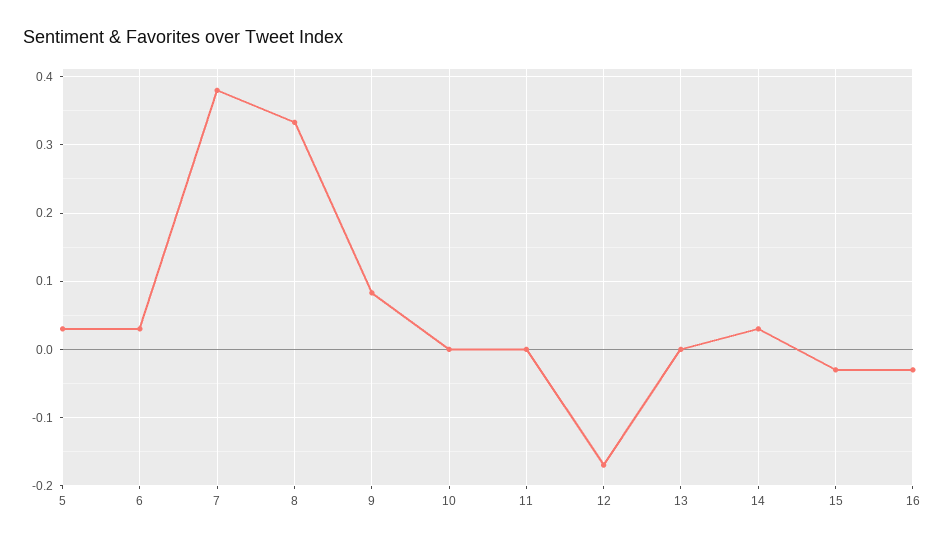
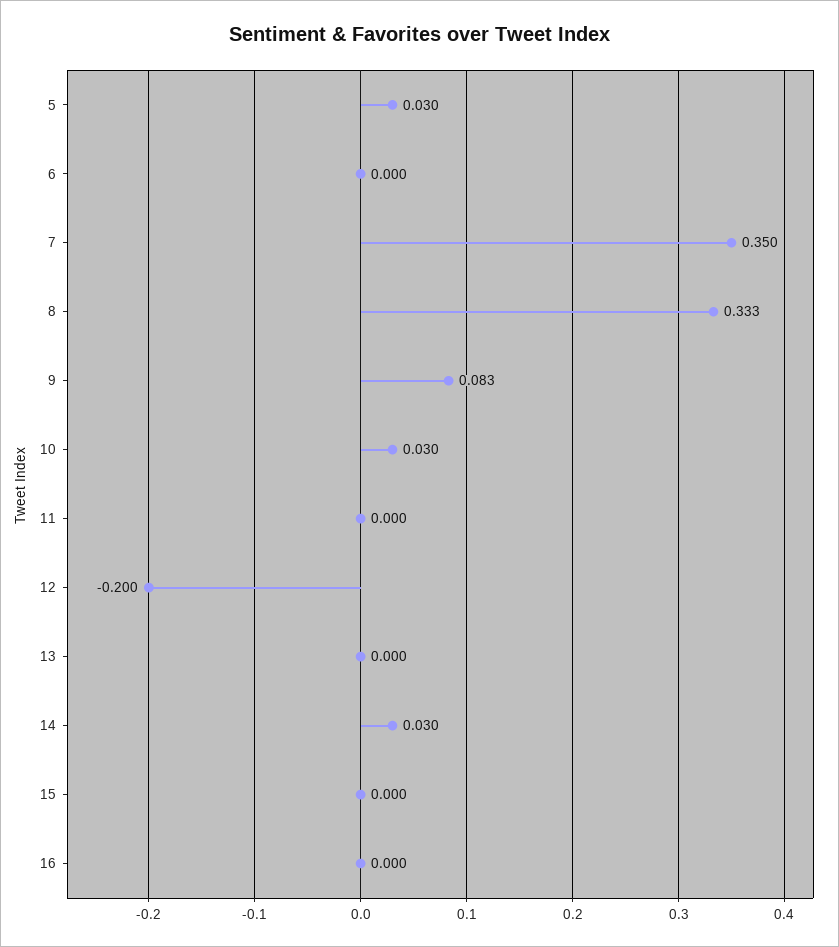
6: 0.03 -> 0
7: 0.38 -> 0.35
10: 0 -> 0.03
12: -0.17 -> -0.2
15: -0.03 -> 0
16: -0.03 -> 0

